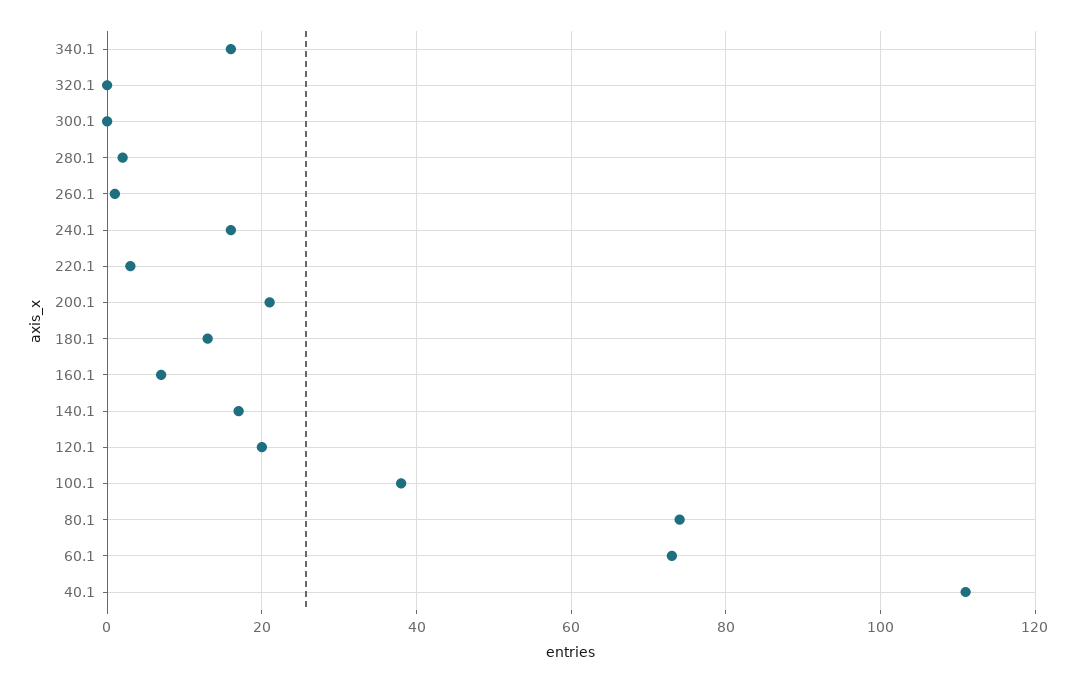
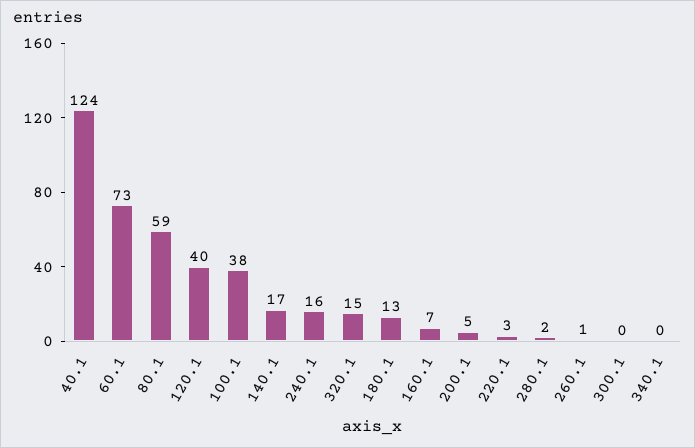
340.1: 15 -> 0
320.1: 0 -> 15
200.1: 20 -> 5
120.1: 20 -> 40
80.1: 75 -> 59
40.1: 110 -> 124

